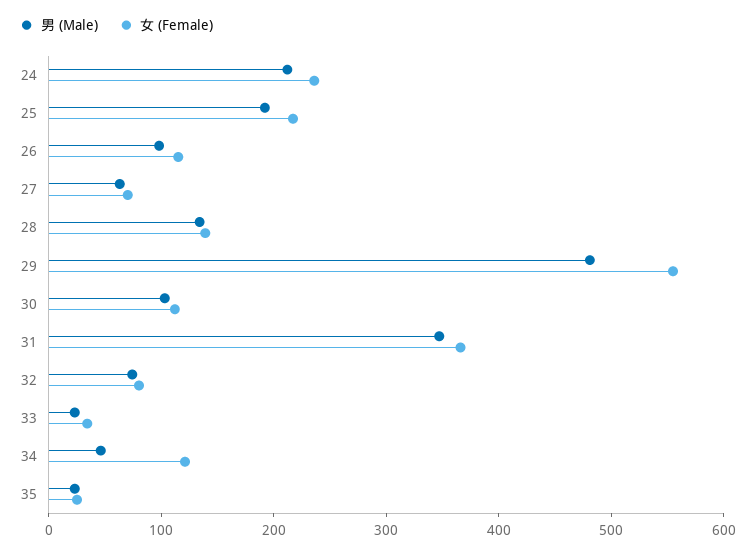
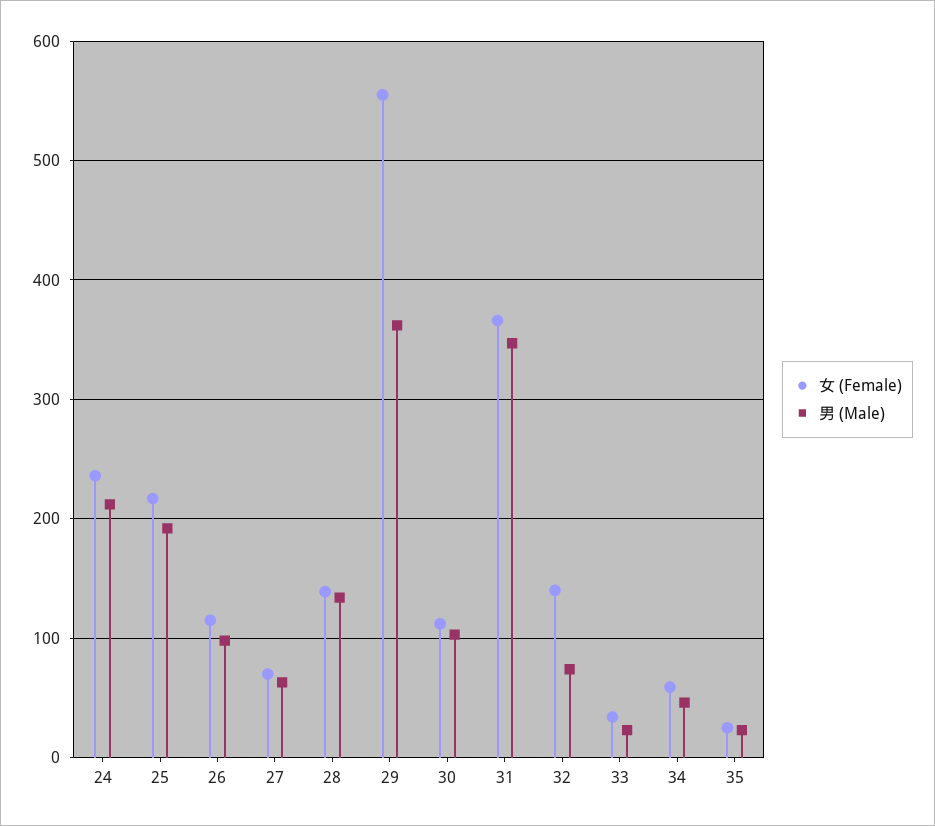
男 (Male), 29: 480 -> 360
女 (Female), 32: 80 -> 140
女 (Female), 34: 120 -> 60

